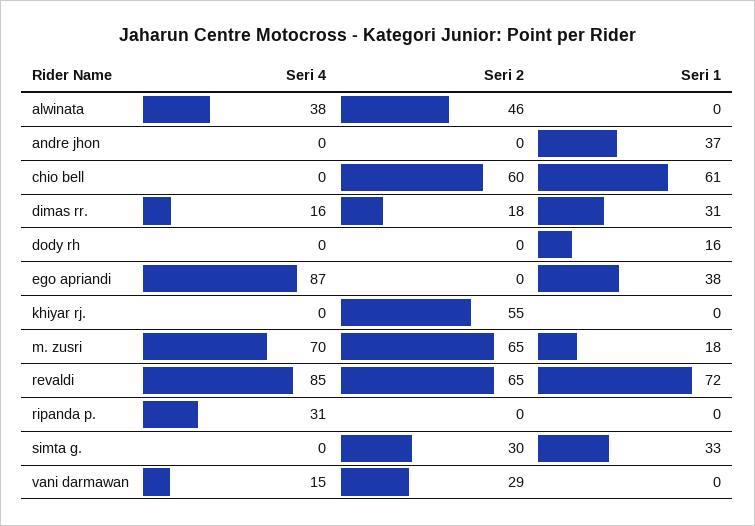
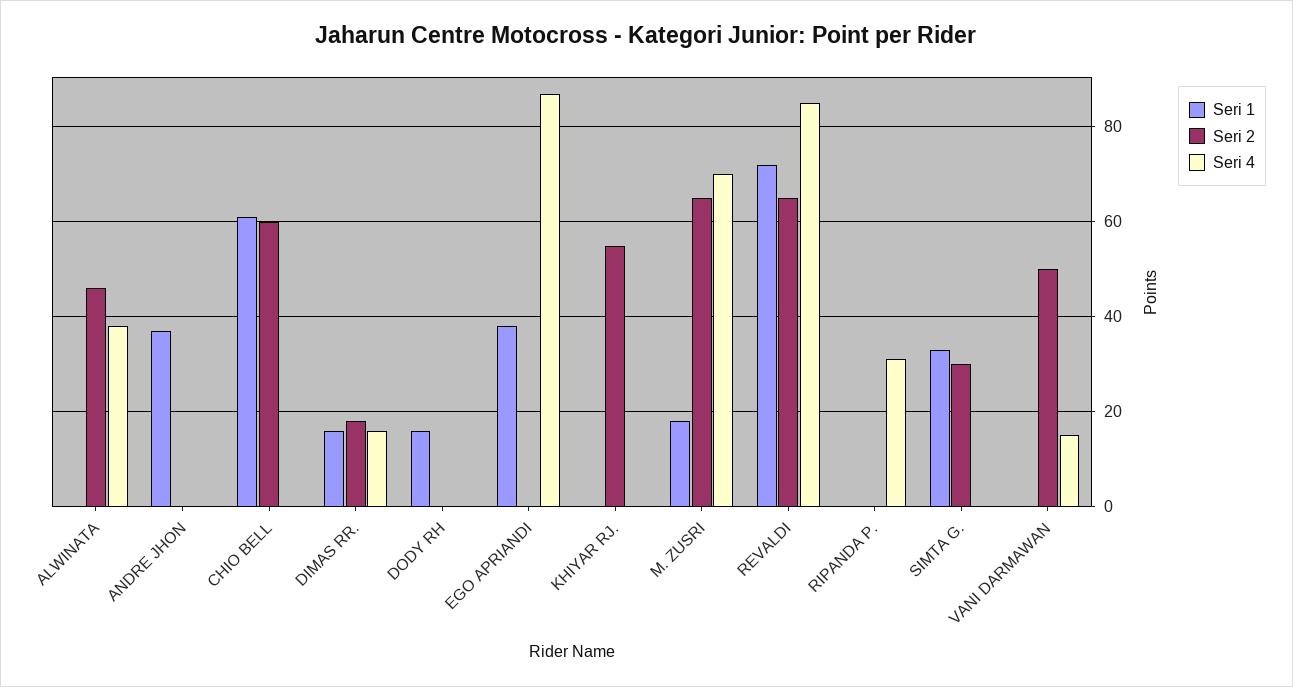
Seri 1, dimas rr.: 31 -> 15
Seri 2, vani darmawan: 29 -> 50

